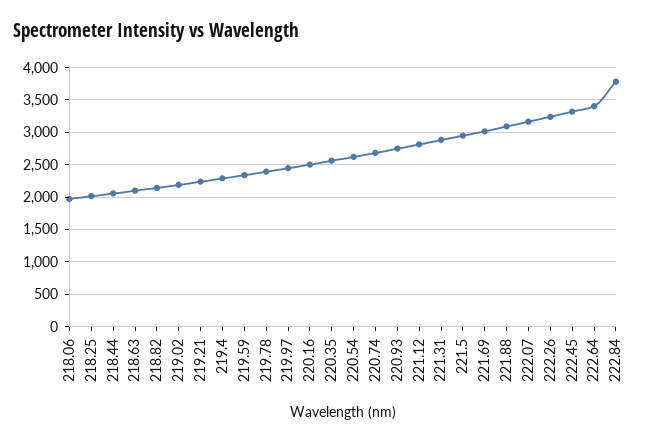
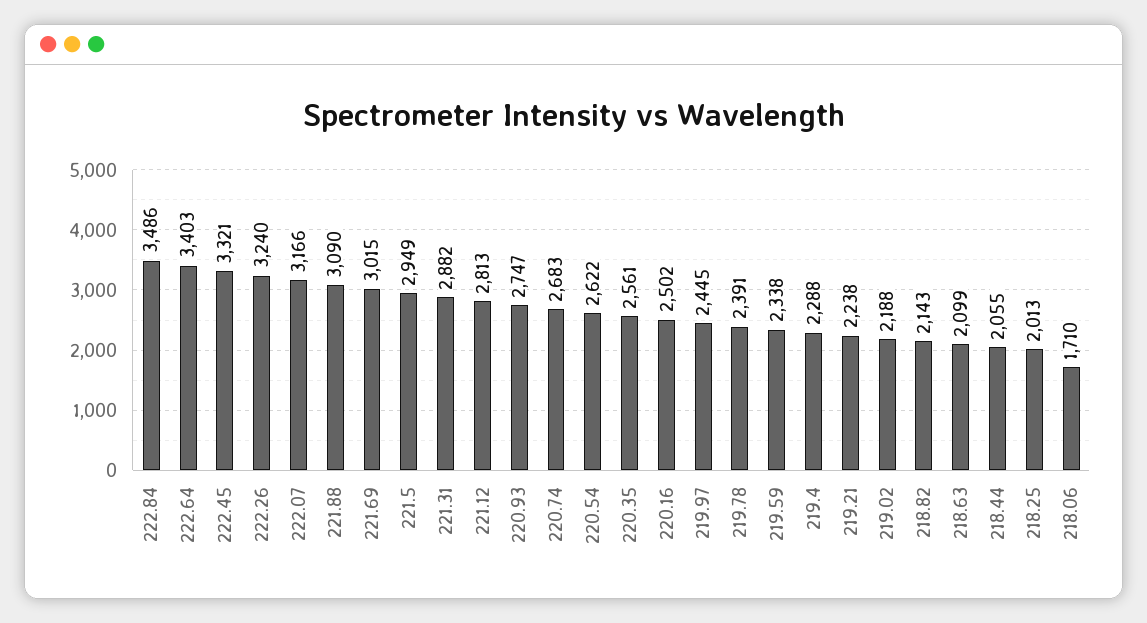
218.06: 2000 -> 1710
222.84: 3800 -> 3486

